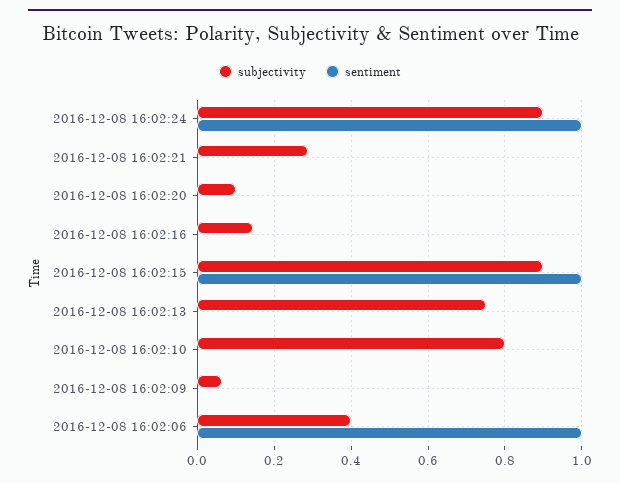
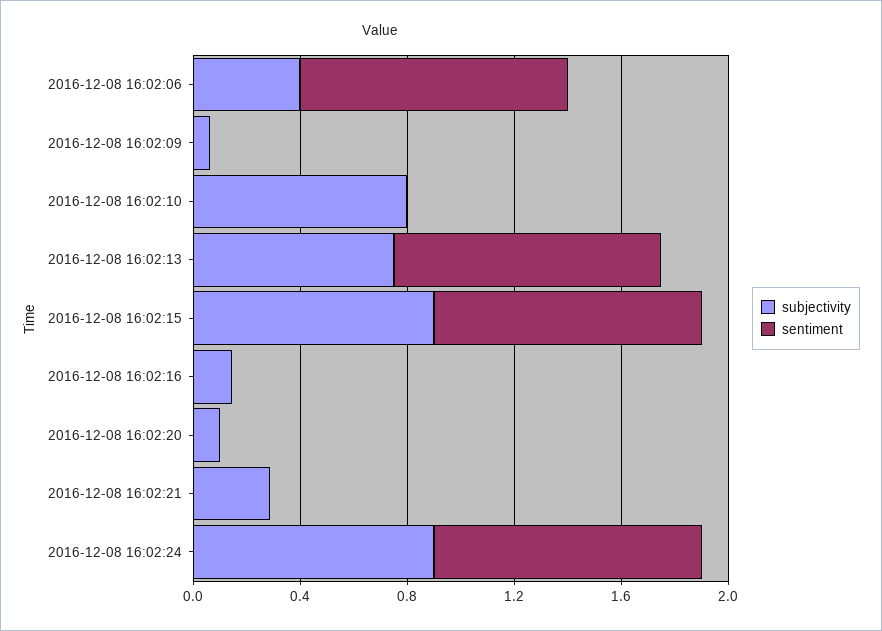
sentiment, 2016-12-08 16:02:13: 0 -> 1

